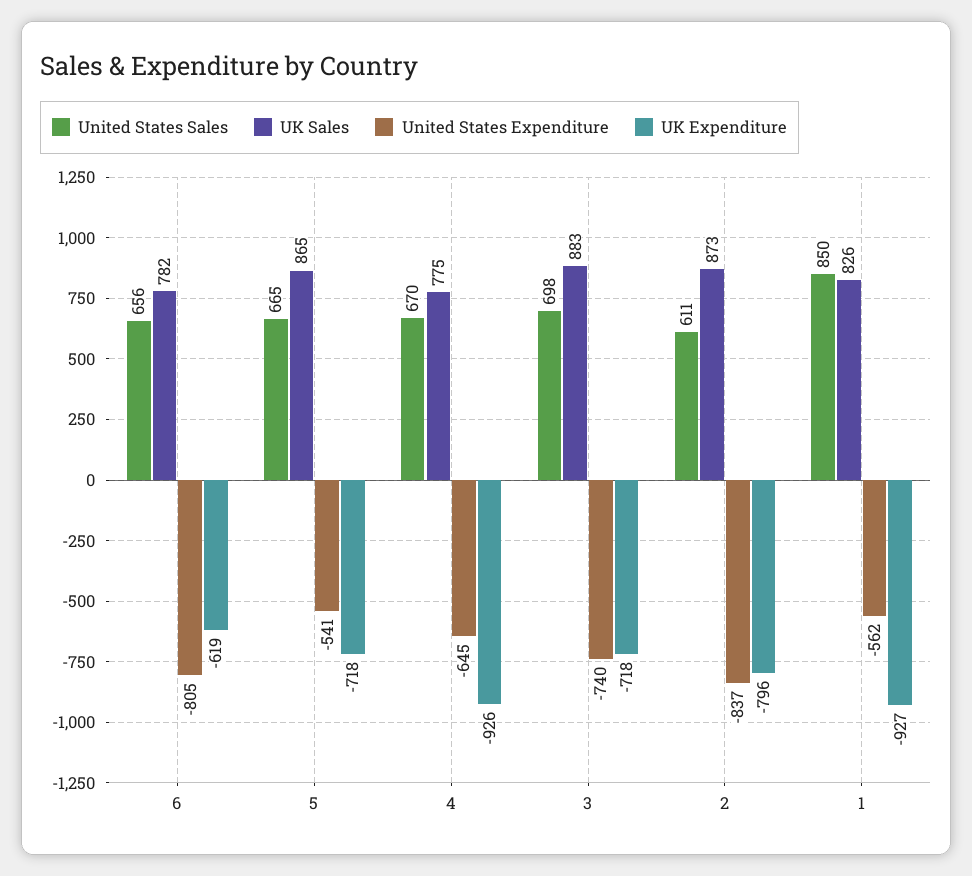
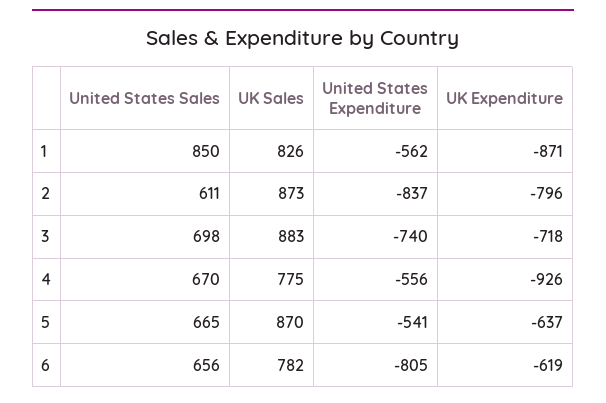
UK Sales, 5: 865 -> 870
UK Expenditure, 5: -718 -> -637
United States Expenditure, 4: -645 -> -556
UK Expenditure, 1: -927 -> -871

